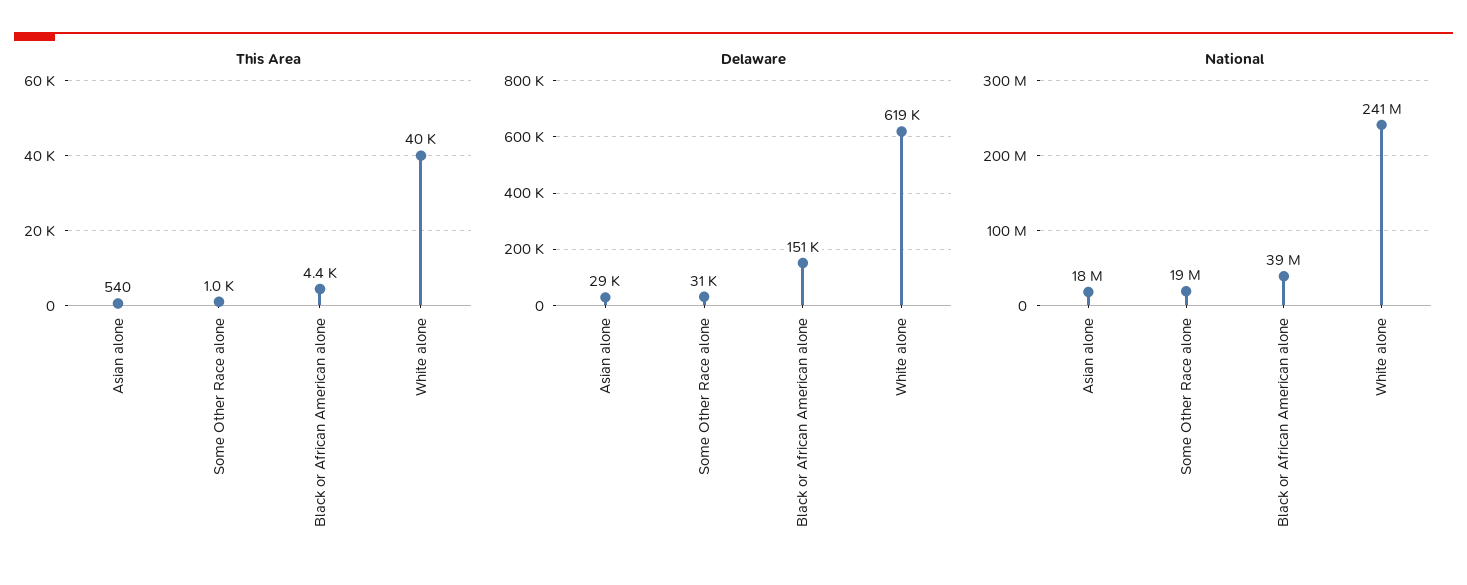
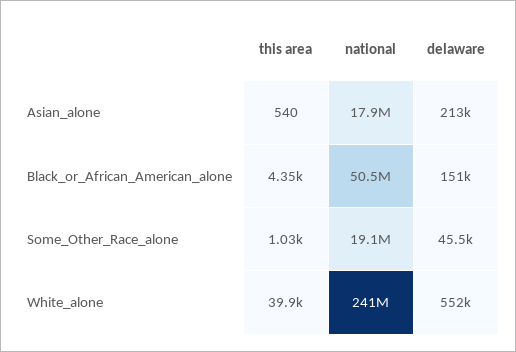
Delaware, Asian alone: 29000 -> 213000
Delaware, Some Other Race alone: 31000 -> 45500
Delaware, White alone: 619000 -> 552000
National, Black or African American alone: 39000000 -> 50500000

